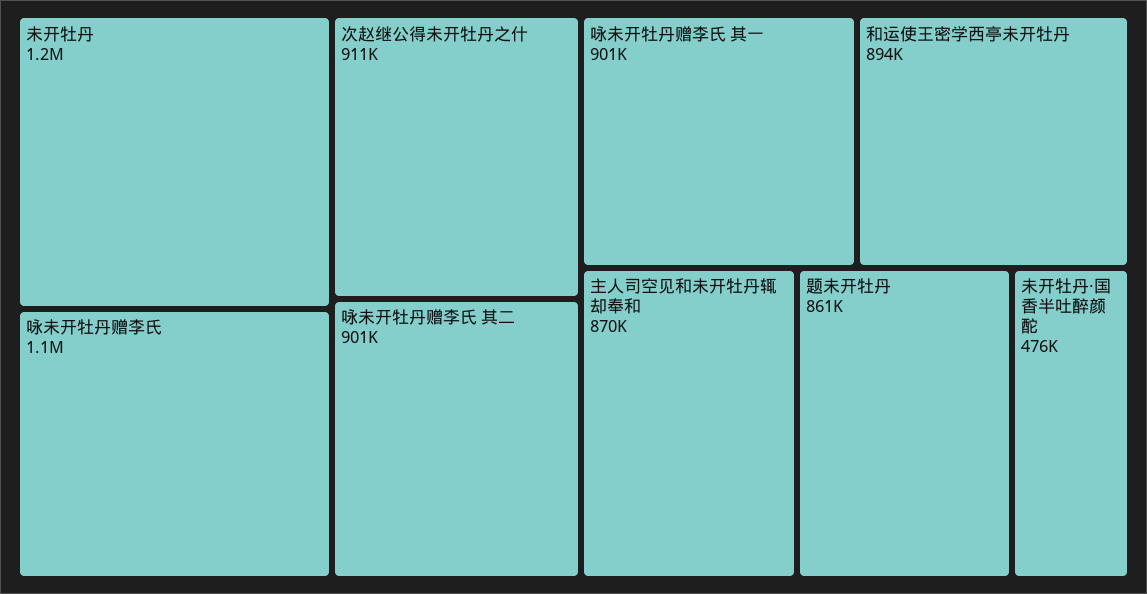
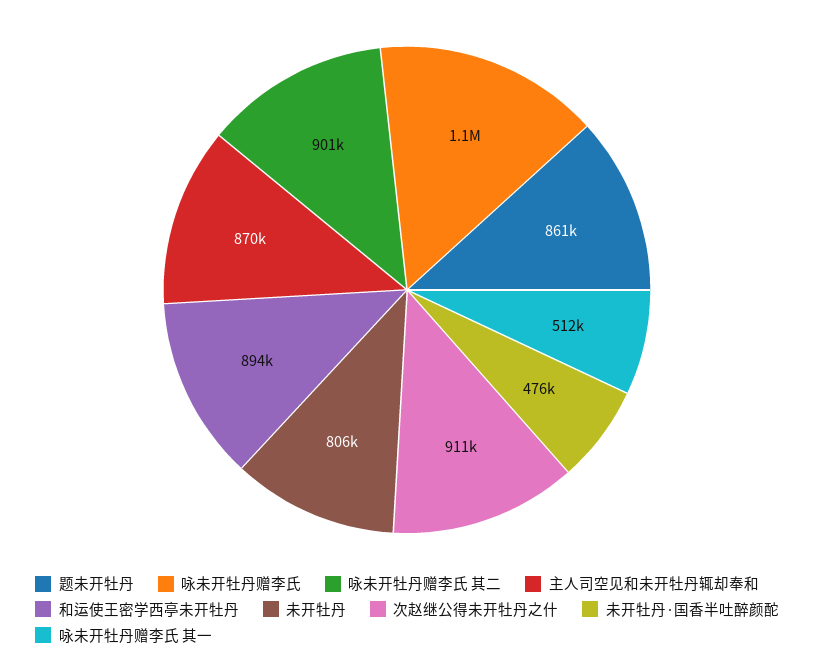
未开牡丹: 1200000 -> 806000
咏未开牡丹赠李氏 其一: 901000 -> 512000

